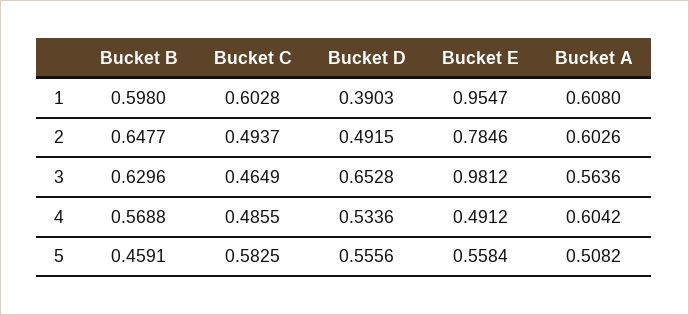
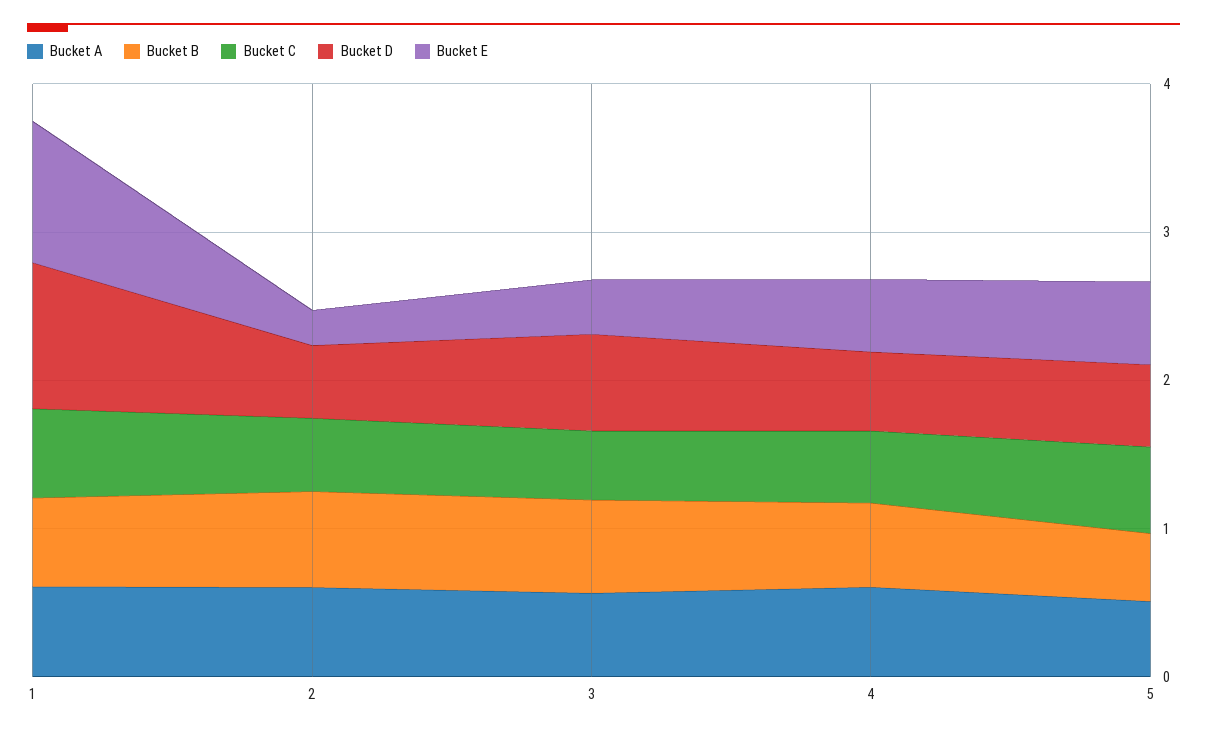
Bucket D, 1: 0.3903 -> 1
Bucket E, 2: 0.7846 -> 0.2
Bucket E, 3: 0.9812 -> 0.4

